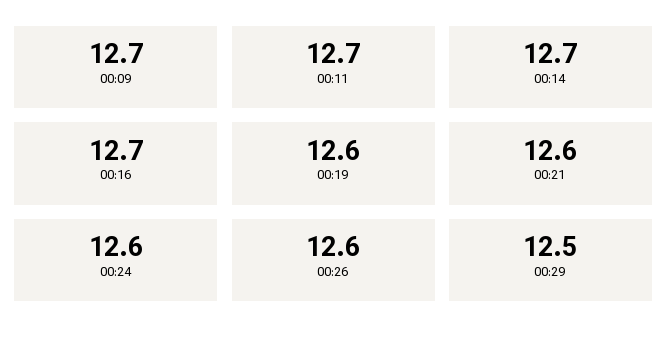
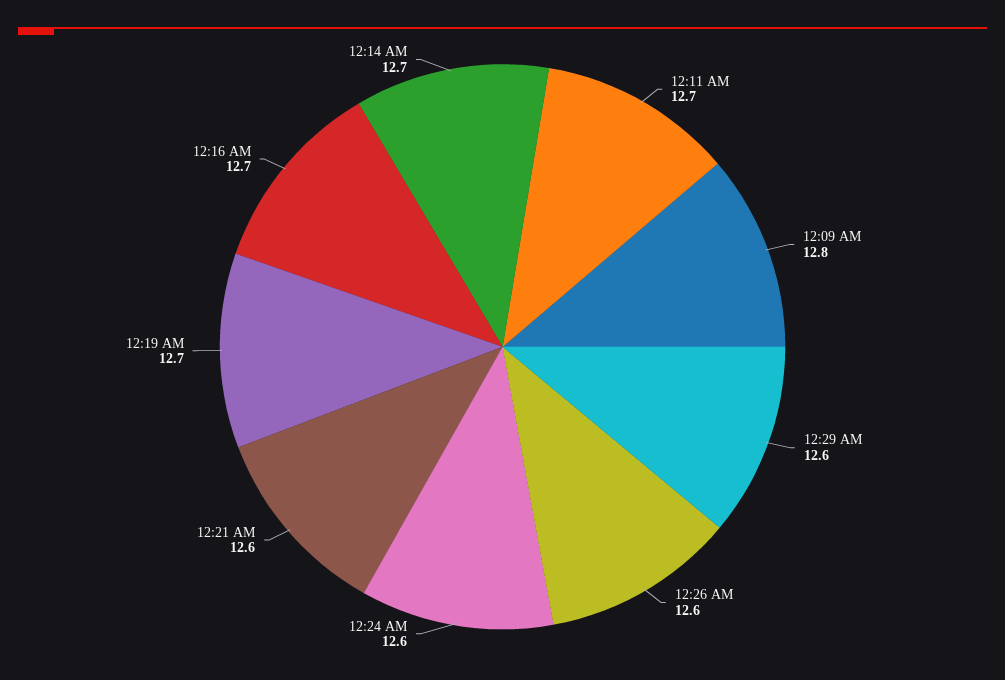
00:09: 12.7 -> 12.8
00:19: 12.6 -> 12.7
00:29: 12.5 -> 12.6

